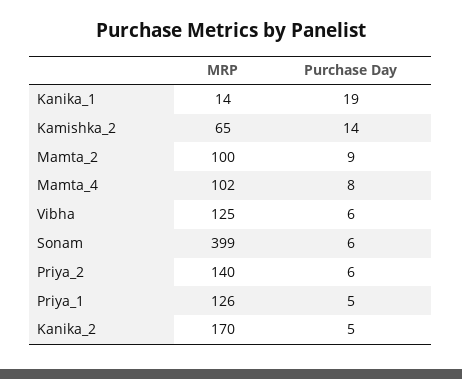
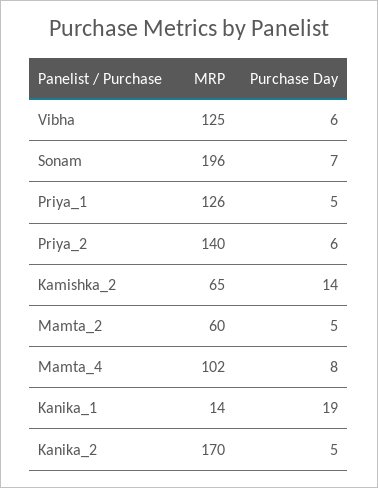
MRP, Mamta_2: 100 -> 60
Purchase Day, Mamta_2: 9 -> 5
MRP, Sonam: 399 -> 196
Purchase Day, Sonam: 6 -> 7

